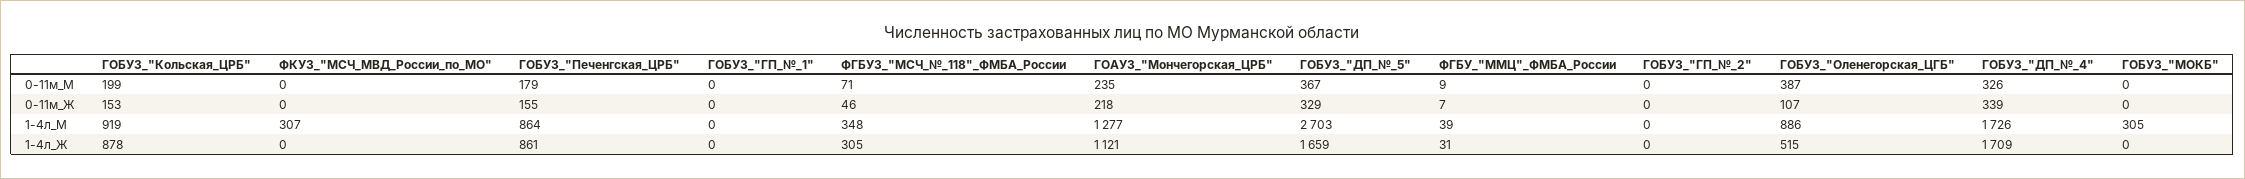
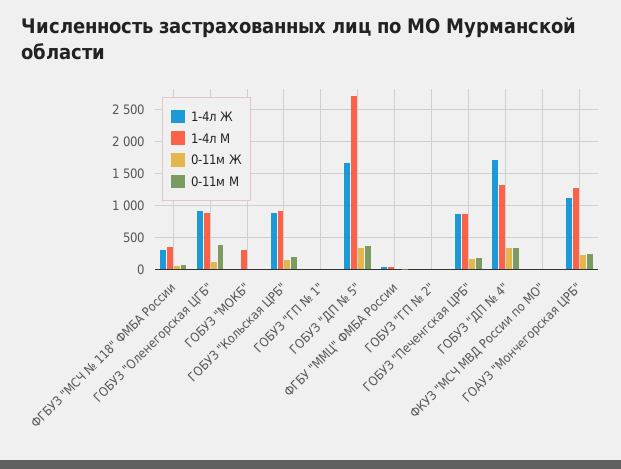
1-4л_М, ФКУЗ_"МСЧ_МВД_России_по_МО": 307 -> 0
1-4л_М, ГОБУЗ_"ДП_№_4": 1726 -> 1300
1-4л_Ж, ГОБУЗ_"Оленегорская_ЦГБ": 515 -> 900

